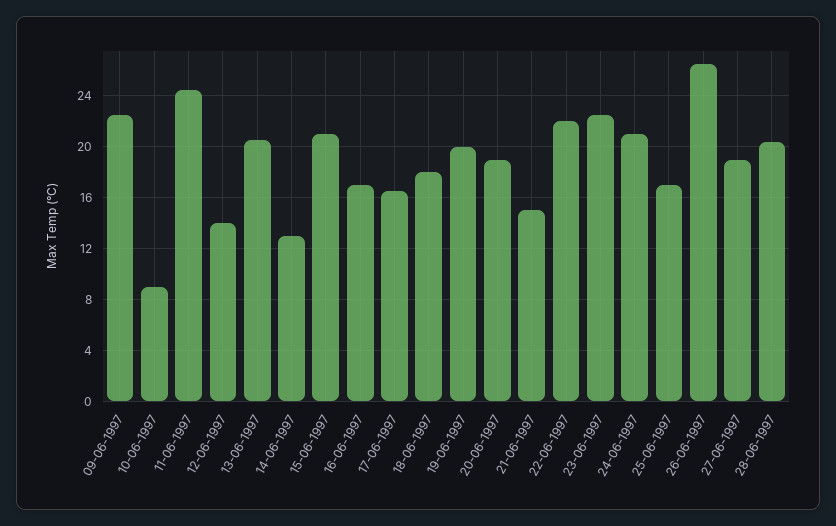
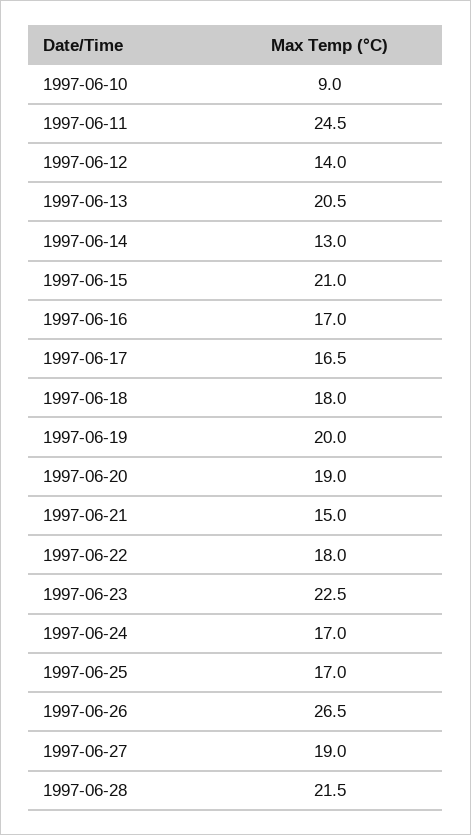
09-06-1997: 22.5 -> none
22-06-1997: 22 -> 18
24-06-1997: 21 -> 17
28-06-1997: 20.5 -> 21.5

